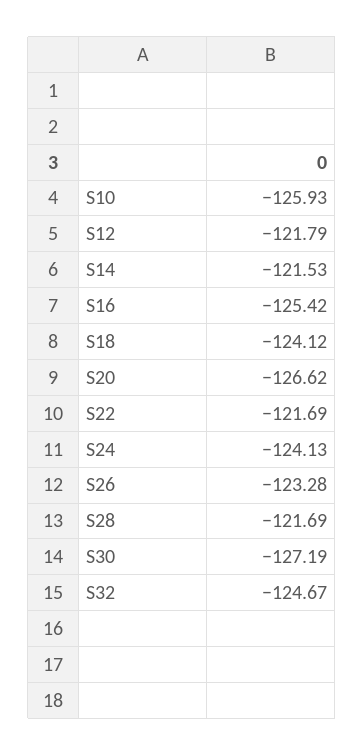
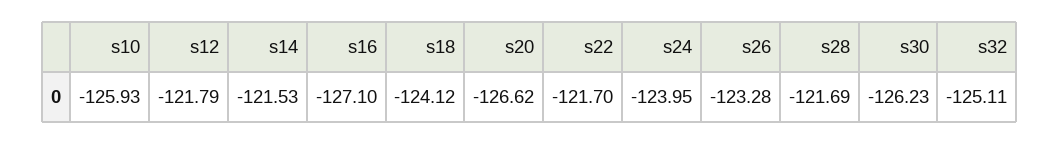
S16: -125.42 -> -127.1
S22: -121.69 -> -121.7
S24: -124.13 -> -123.95
S30: -127.19 -> -126.23
S32: -124.67 -> -125.11

